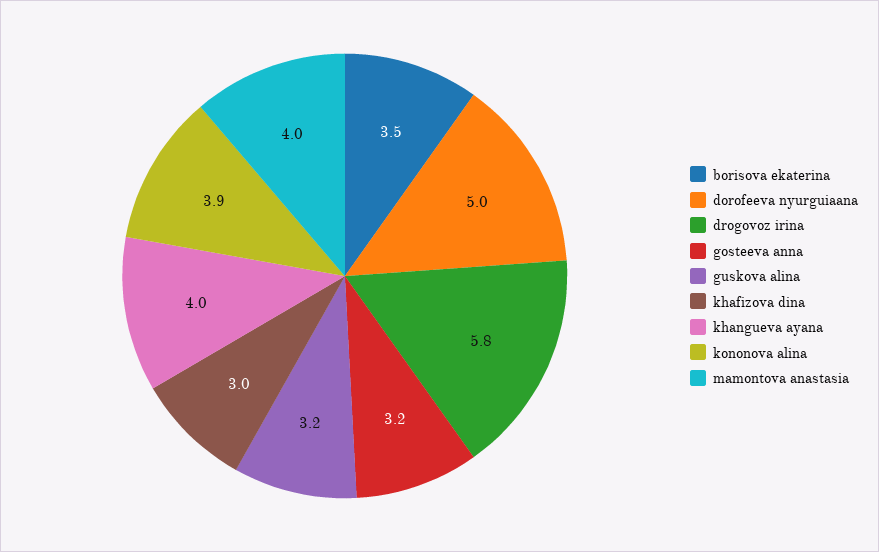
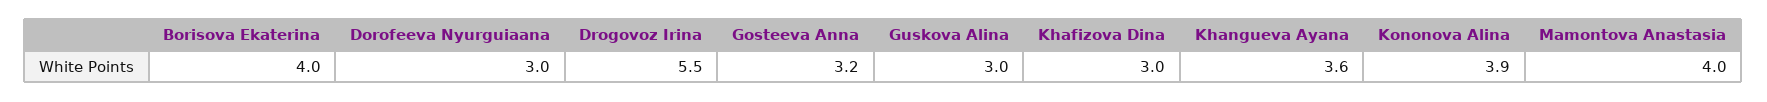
borisova ekaterina: 3.5 -> 4
dorofeeva nyurguiaana: 5 -> 3
drogovoz irina: 5.8 -> 5.5
guskova alina: 3.2 -> 3
khangueva ayana: 4 -> 3.6

